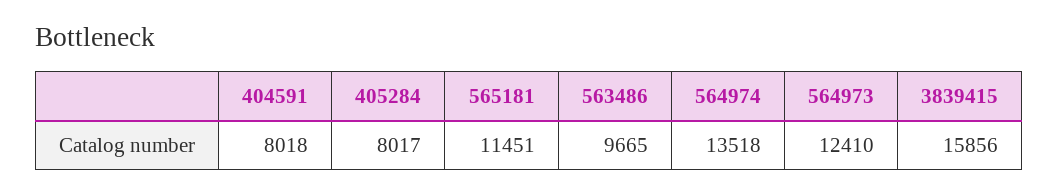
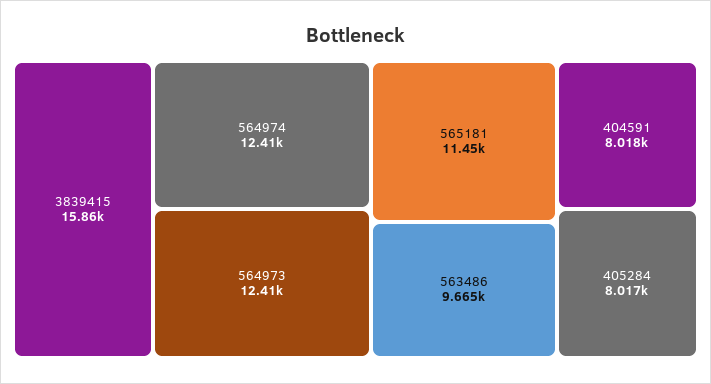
564974: 13518 -> 12410

